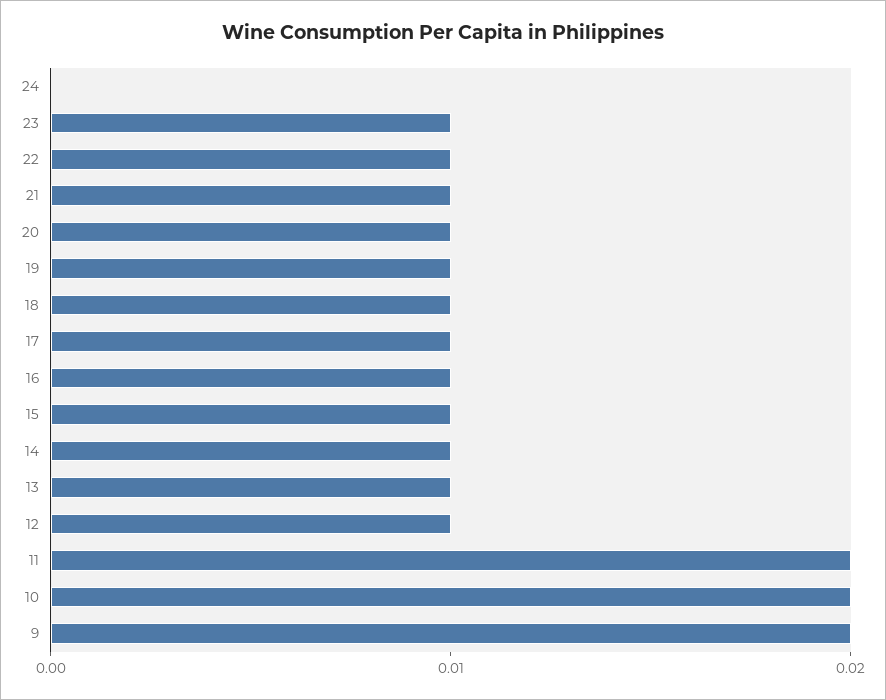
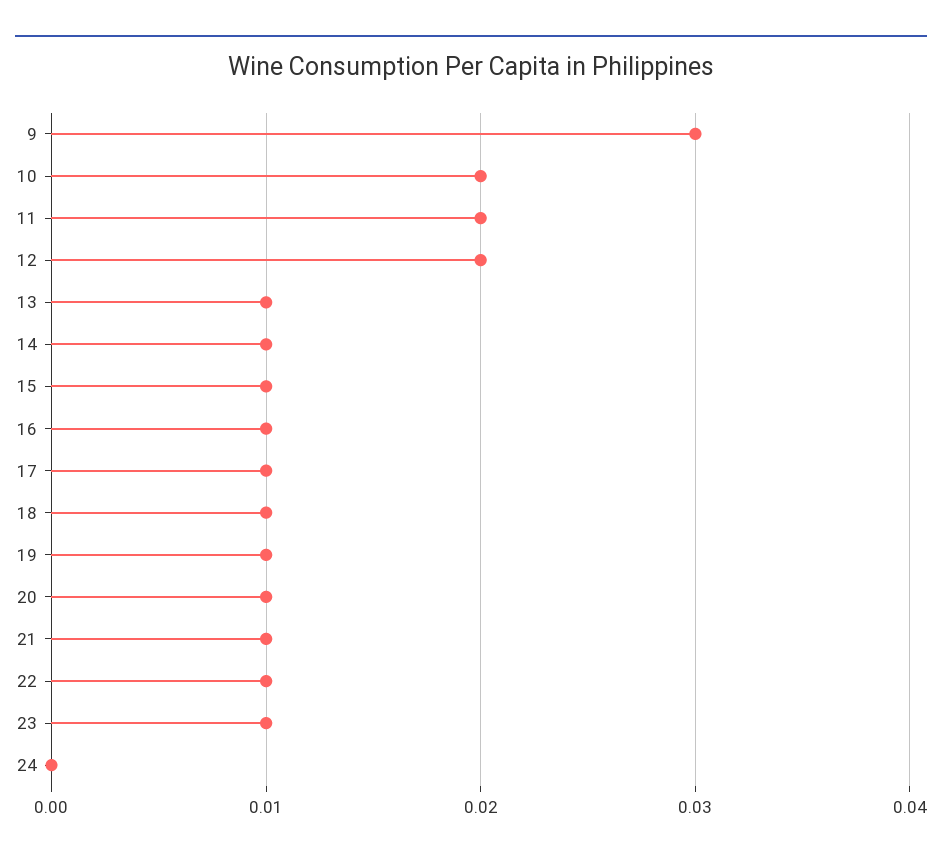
12: 0.01 -> 0.02
9: 0.02 -> 0.03

